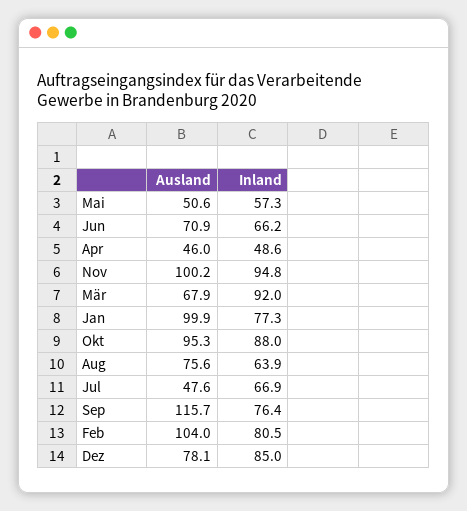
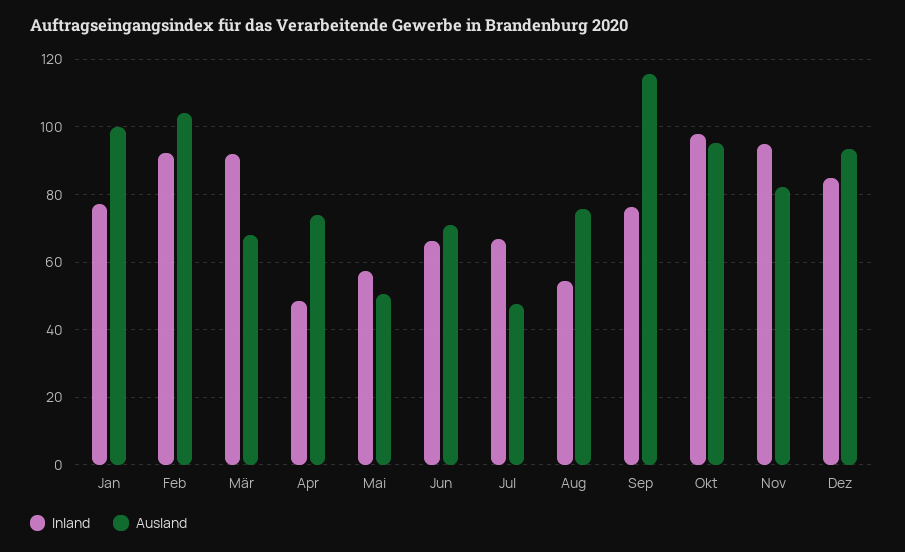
Ausland, Apr: 46 -> 74
Ausland, Nov: 100.2 -> 82
Inland, Okt: 88 -> 98
Inland, Aug: 63.9 -> 54
Inland, Feb: 80.5 -> 92
Ausland, Dez: 78.1 -> 94

